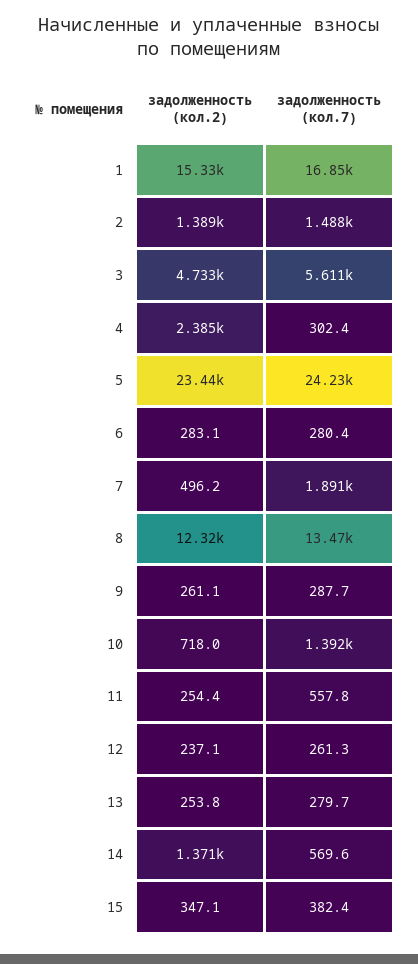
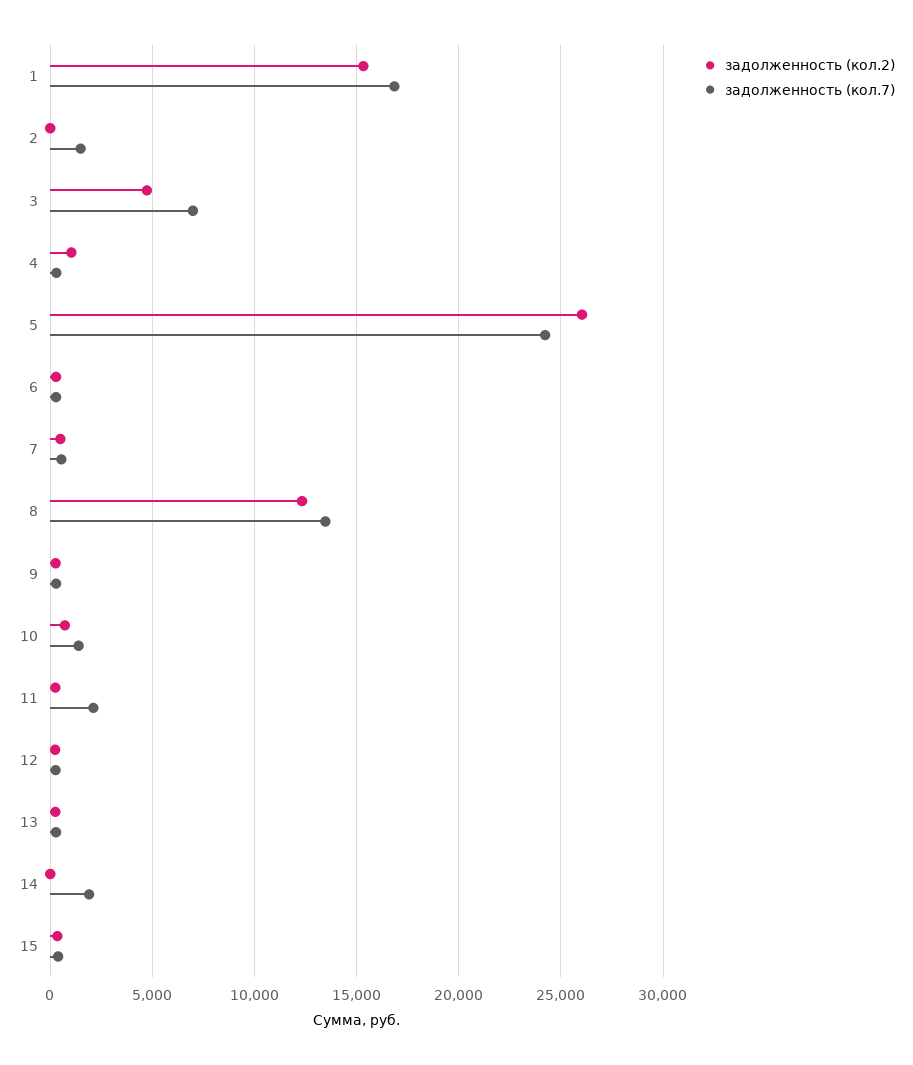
задолженность (кол.2), 2: 1389 -> 0
задолженность (кол.7), 3: 5611 -> 7000
задолженность (кол.2), 4: 2385 -> 1000
задолженность (кол.2), 5: 23440 -> 26000
задолженность (кол.7), 7: 1891 -> 500
задолженность (кол.7), 11: 557.8 -> 2000
задолженность (кол.2), 14: 1371 -> 0
задолженность (кол.7), 14: 569.6 -> 2000

